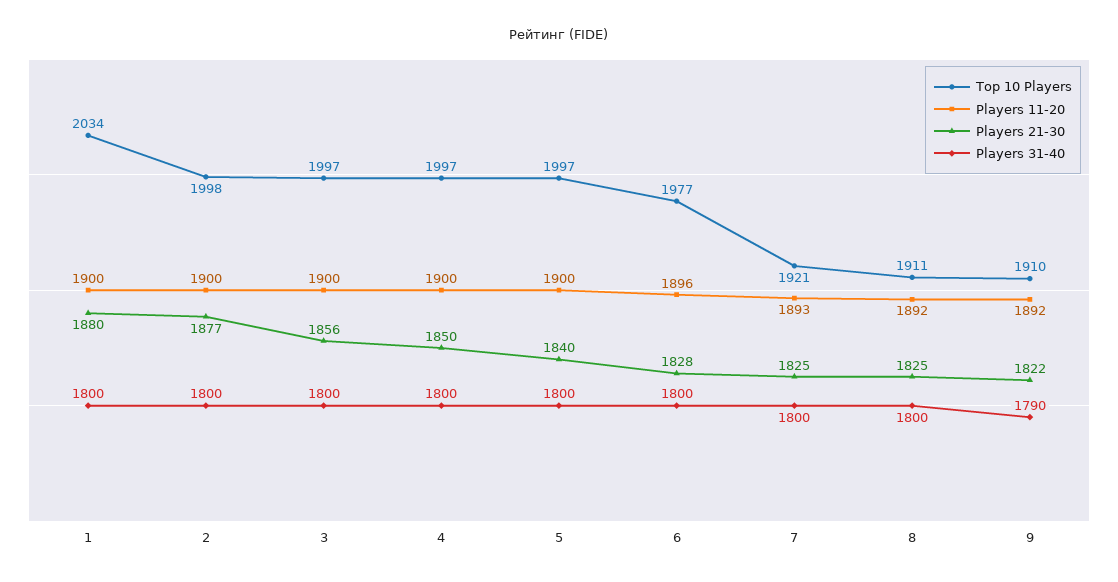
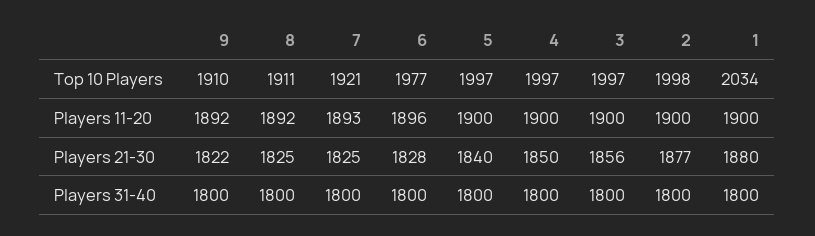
Players 31-40, 9: 1790 -> 1800

